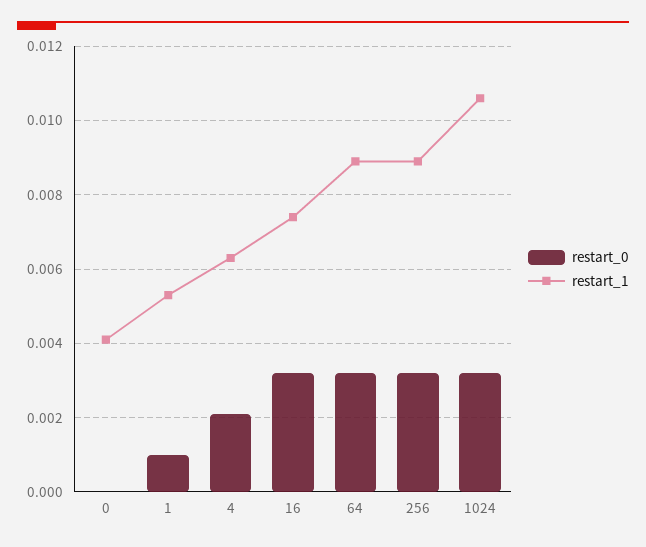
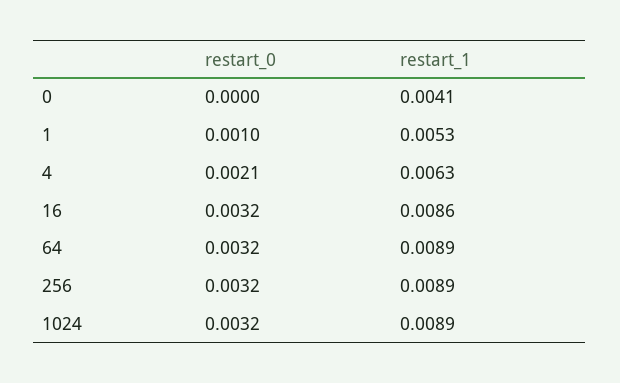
restart_1, 16: 0.0075 -> 0.0086
restart_1, 1024: 0.0105 -> 0.0089

